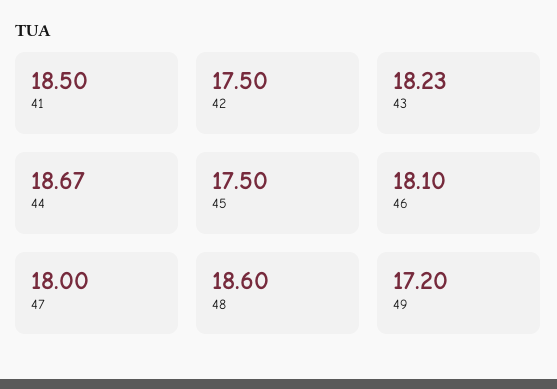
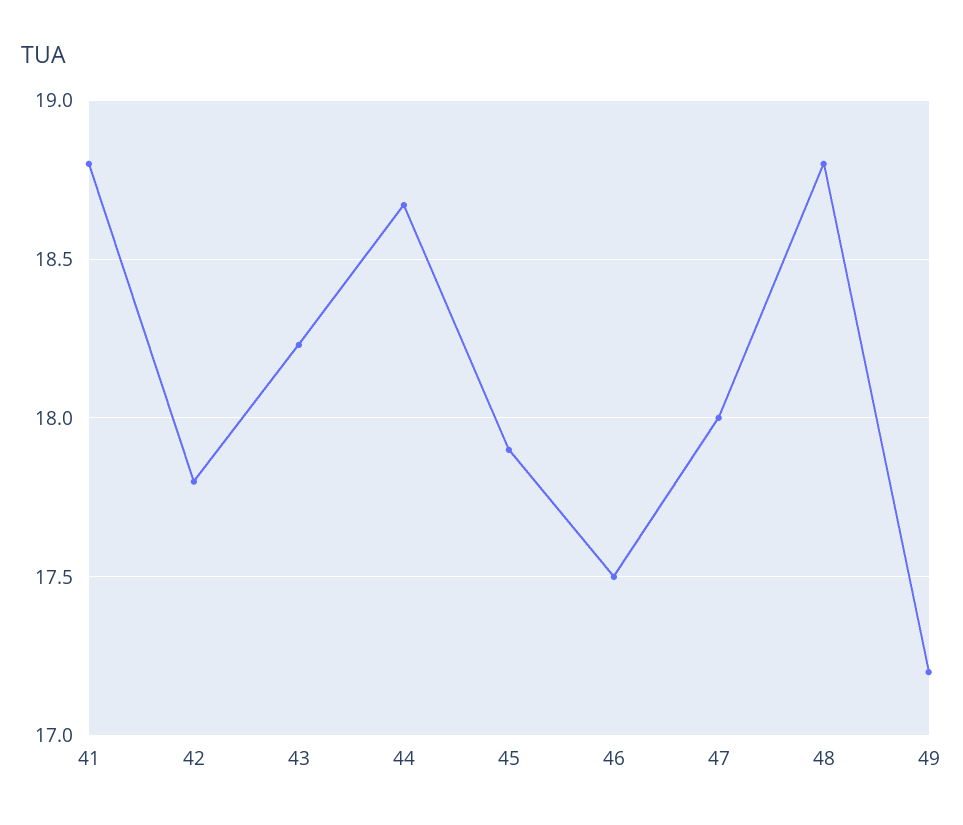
41: 18.5 -> 18.8
42: 17.5 -> 17.8
45: 17.5 -> 17.9
46: 18.1 -> 17.5
48: 18.6 -> 18.8

